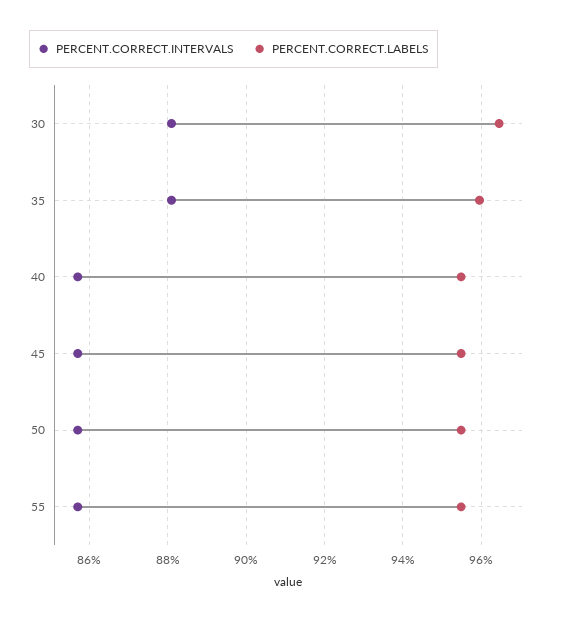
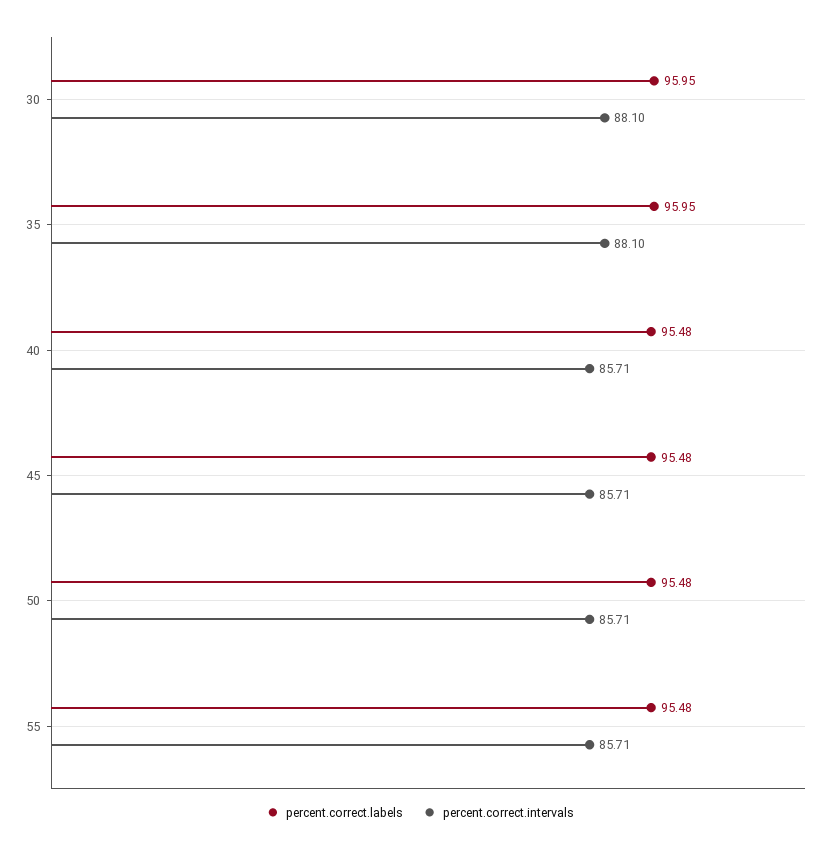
PERCENT.CORRECT.LABELS, 30: 96.4 -> 95.95

